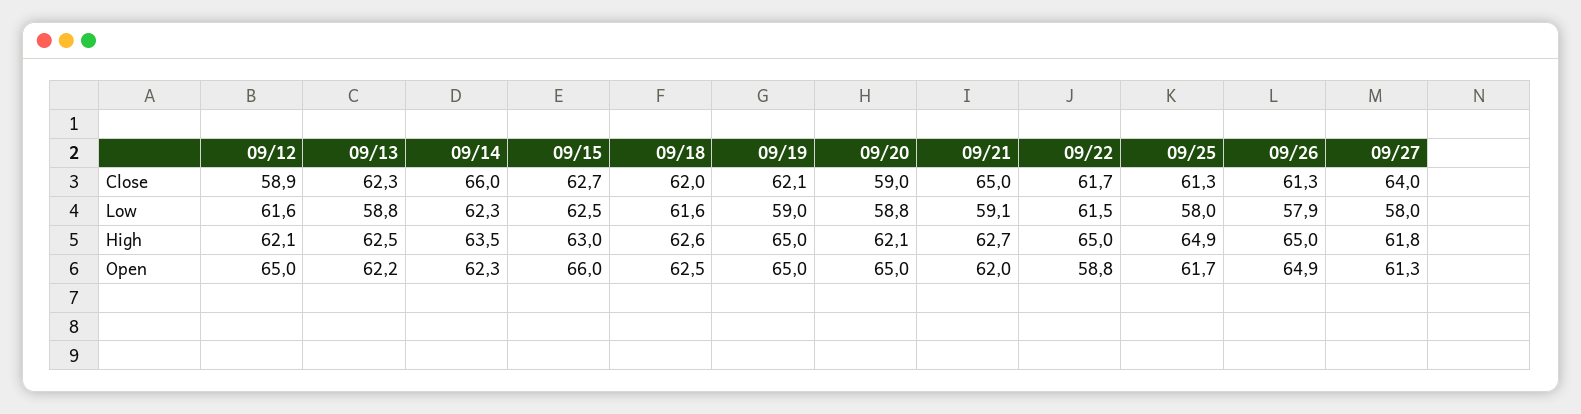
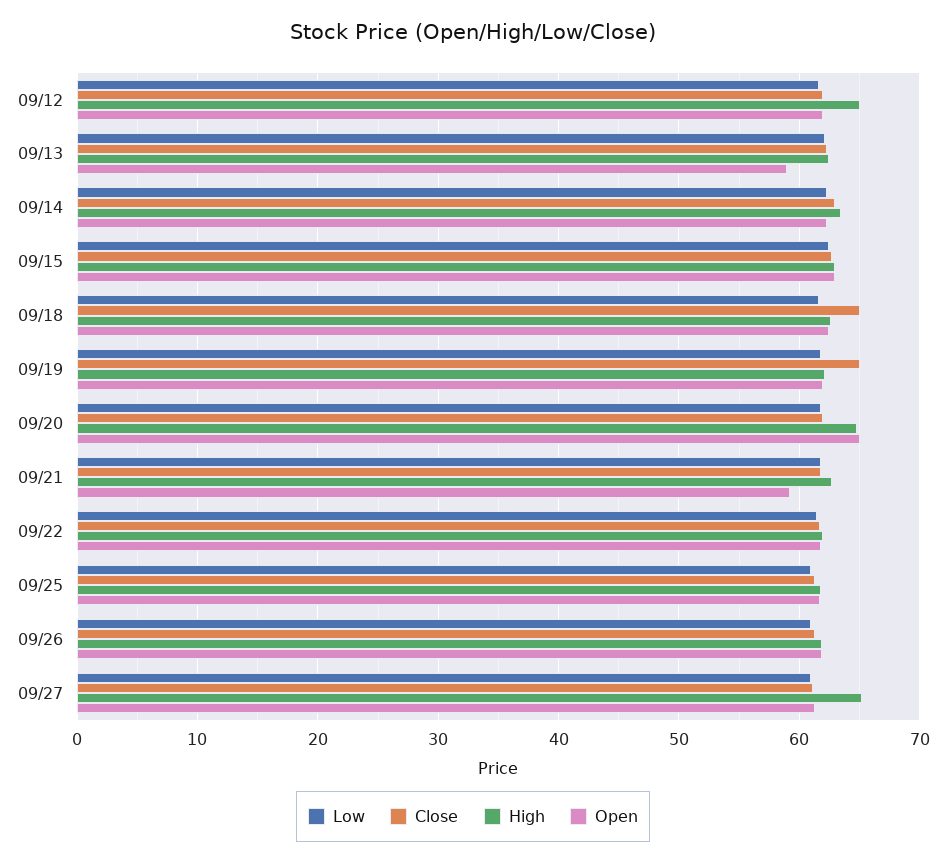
Close, 09/12: 58.9 -> 62
Close, 09/14: 66 -> 63
Close, 09/18: 62 -> 65
Close, 09/19: 62.1 -> 65
Close, 09/20: 59 -> 62
Close, 09/21: 65 -> 62
Close, 09/27: 64 -> 61
Low, 09/13: 58.8 -> 62
Low, 09/19: 59 -> 62
Low, 09/20: 58.8 -> 62
Low, 09/21: 59.1 -> 62
Low, 09/25: 58 -> 61
Low, 09/26: 57.9 -> 61
Low, 09/27: 58 -> 61
High, 09/12: 62.1 -> 65
High, 09/19: 65 -> 62
High, 09/20: 62.1 -> 65
High, 09/22: 65 -> 62
High, 09/25: 64.9 -> 62
High, 09/26: 65 -> 62
High, 09/27: 61.8 -> 65
Open, 09/12: 65 -> 62
Open, 09/13: 62.2 -> 59
Open, 09/15: 66 -> 63
Open, 09/19: 65 -> 62
Open, 09/21: 62 -> 59
Open, 09/22: 58.8 -> 62
Open, 09/26: 64.9 -> 62

